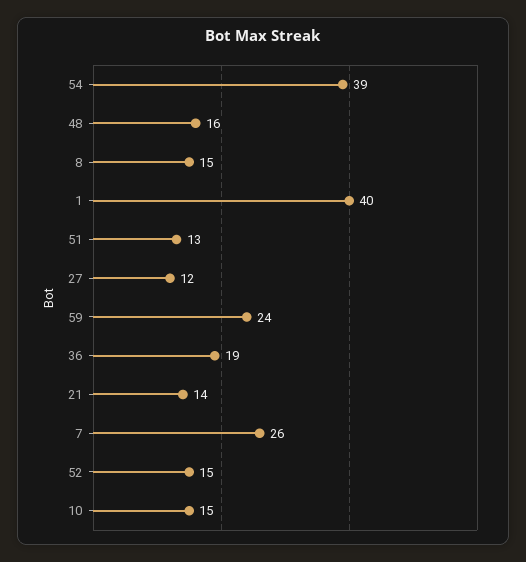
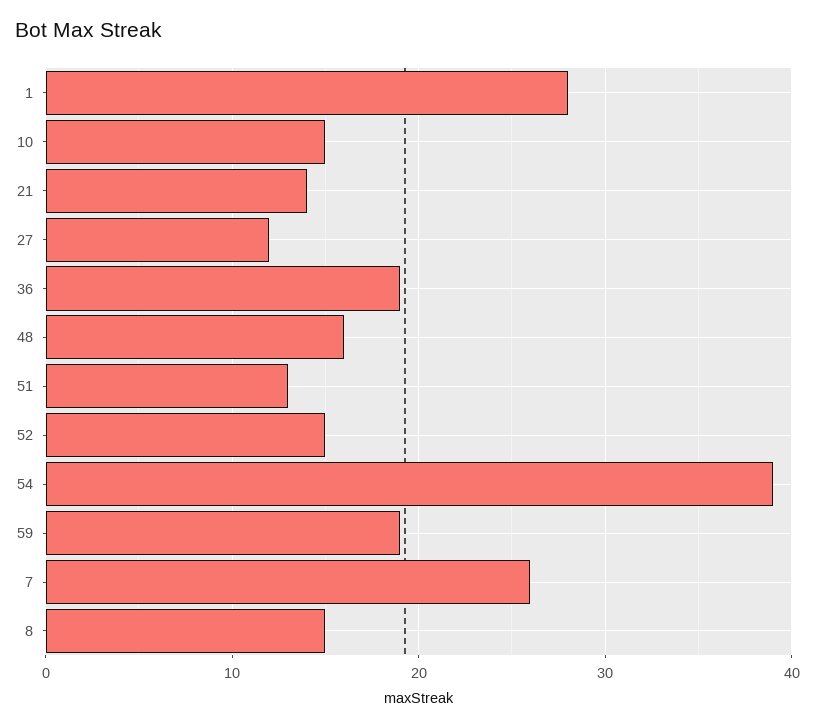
1: 40 -> 28
59: 24 -> 19

